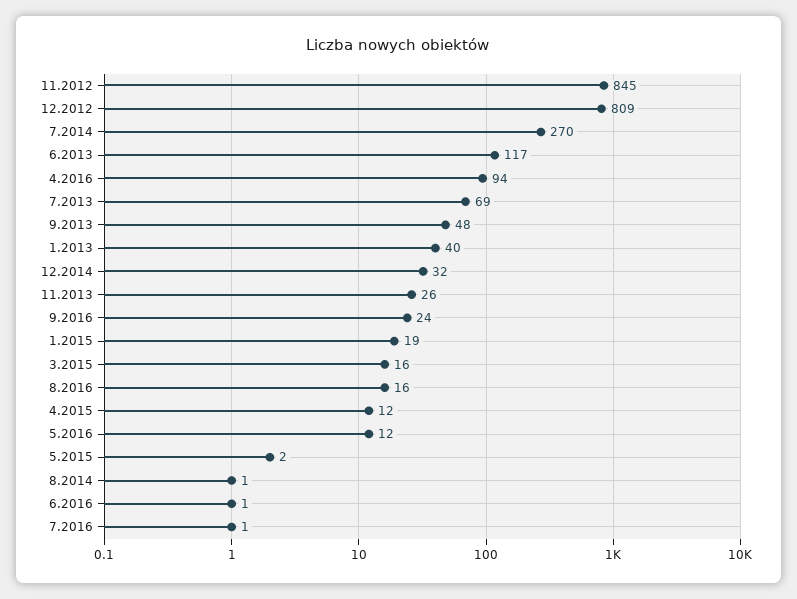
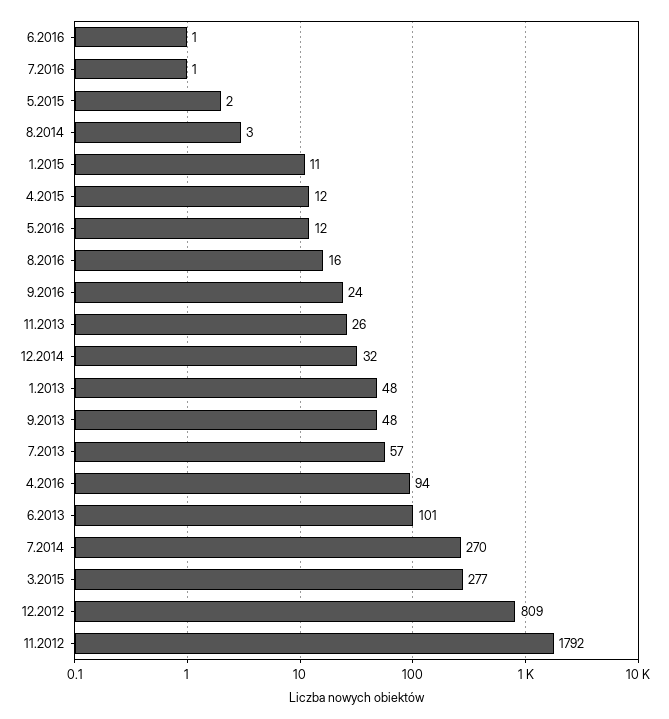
11.2012: 845 -> 1792
6.2013: 117 -> 101
7.2013: 69 -> 57
1.2013: 40 -> 48
1.2015: 19 -> 11
3.2015: 16 -> 277
8.2014: 1 -> 3

